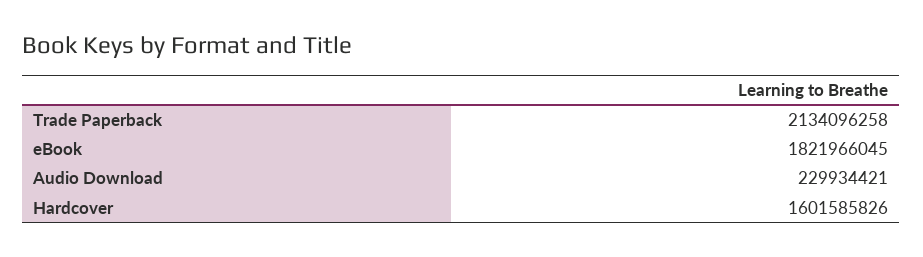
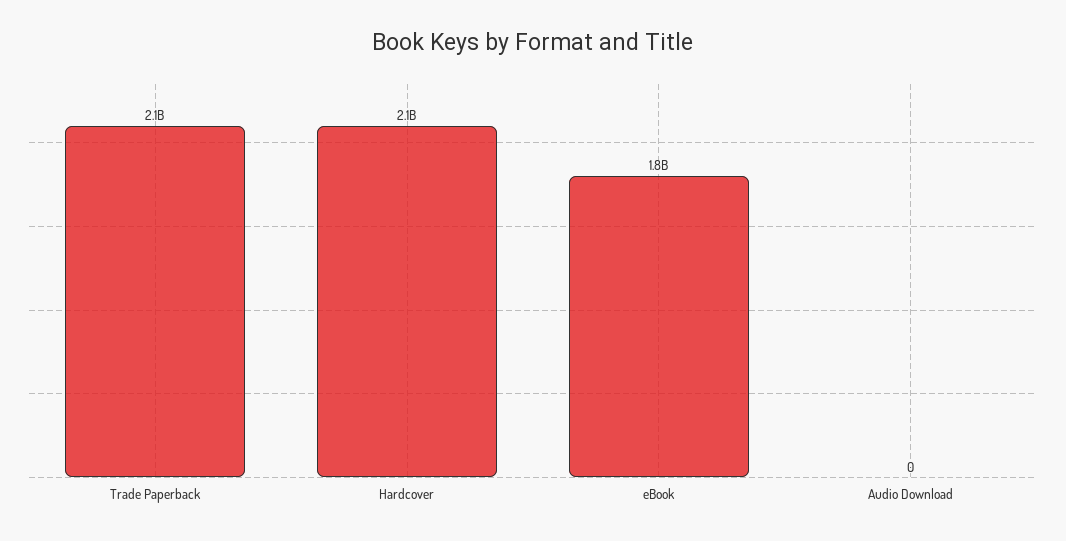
Audio Download: 229934421 -> 0
Hardcover: 1601585826 -> 2100000000

